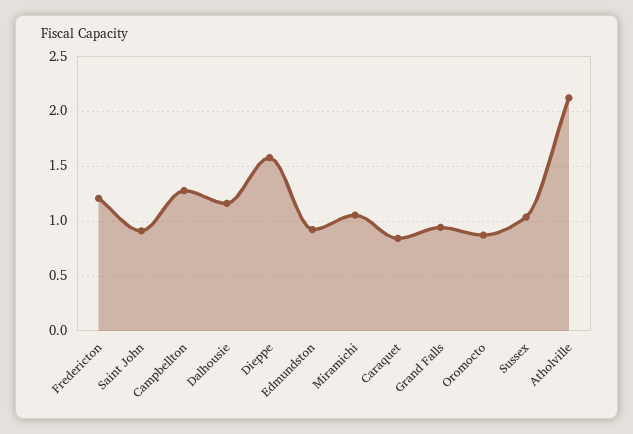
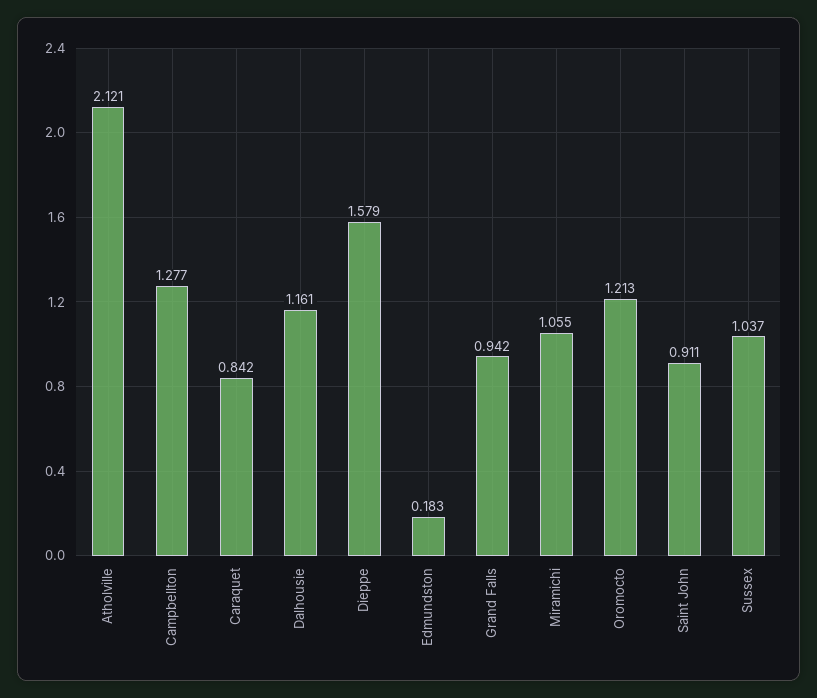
Fredericton: 1.2 -> none
Edmundston: 0.9 -> 0.183
Oromocto: 0.9 -> 1.213

